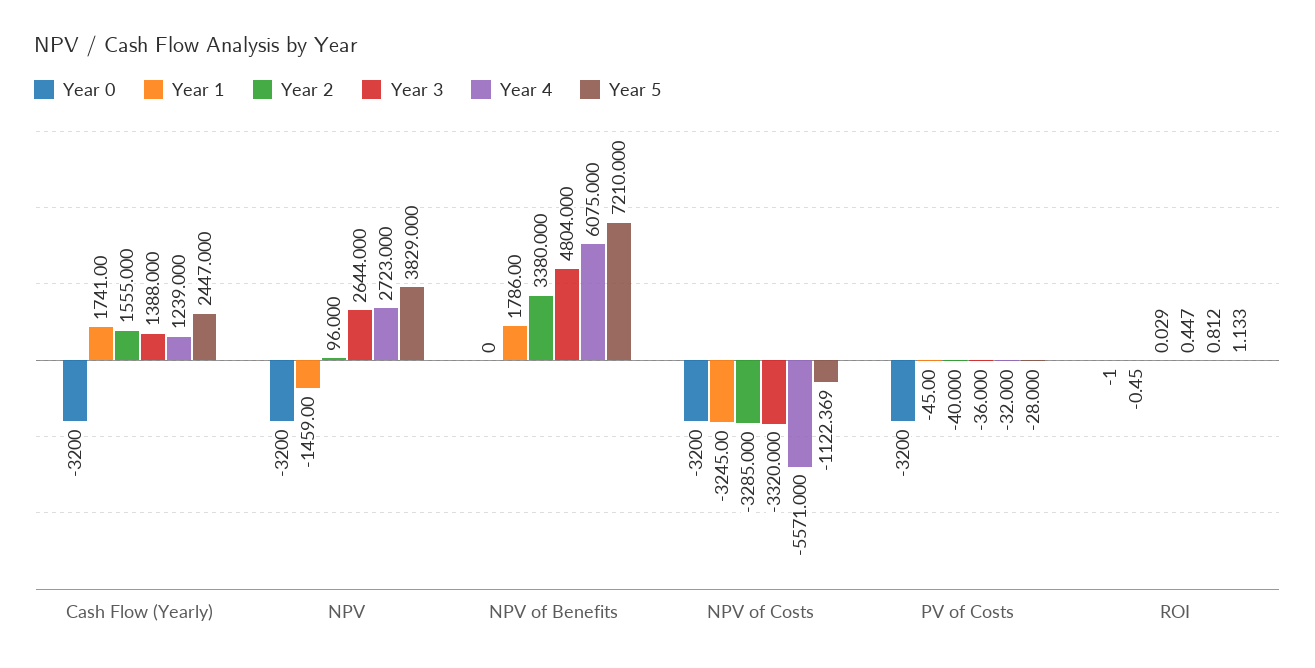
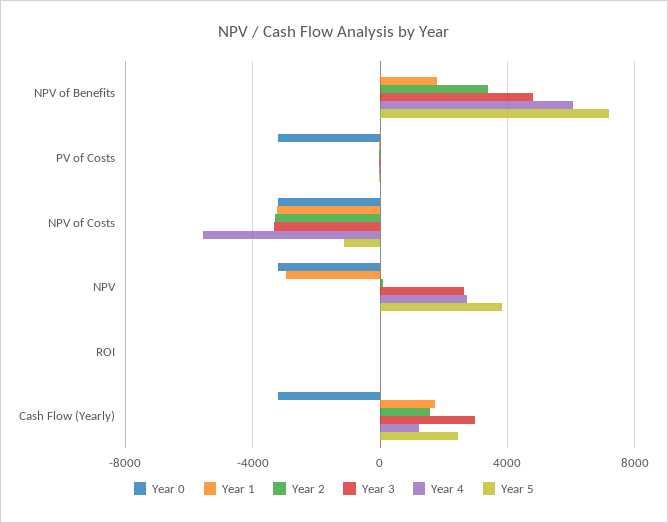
Year 3, Cash Flow (Yearly): 1388 -> 3000
Year 1, NPV: -1459 -> -3000

